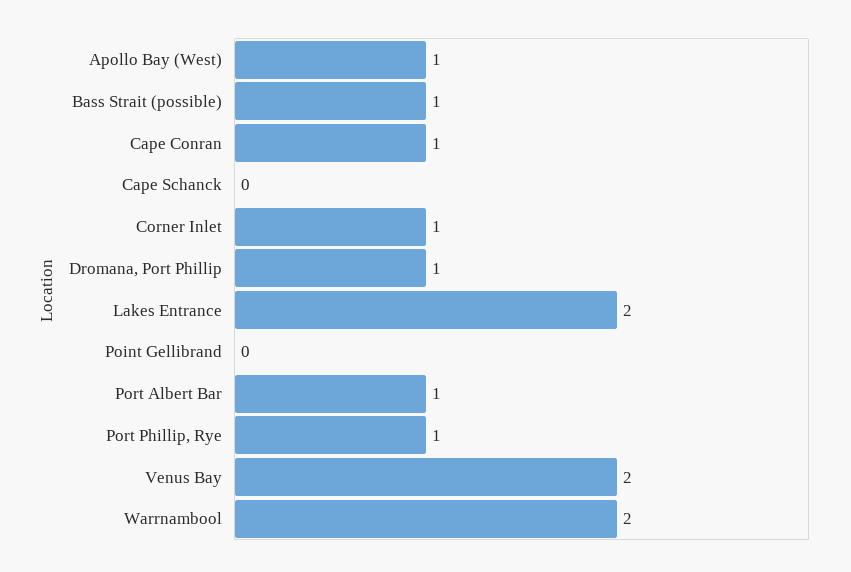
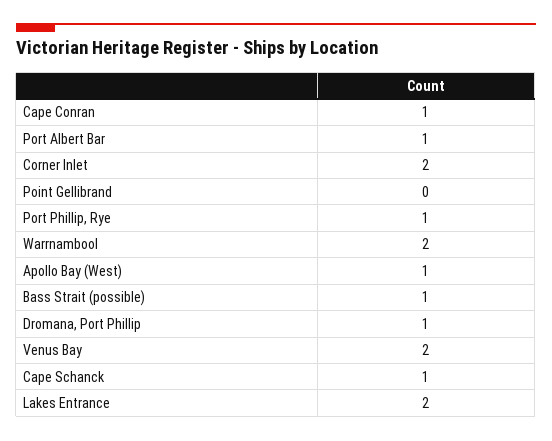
Cape Schanck: 0 -> 1
Corner Inlet: 1 -> 2

